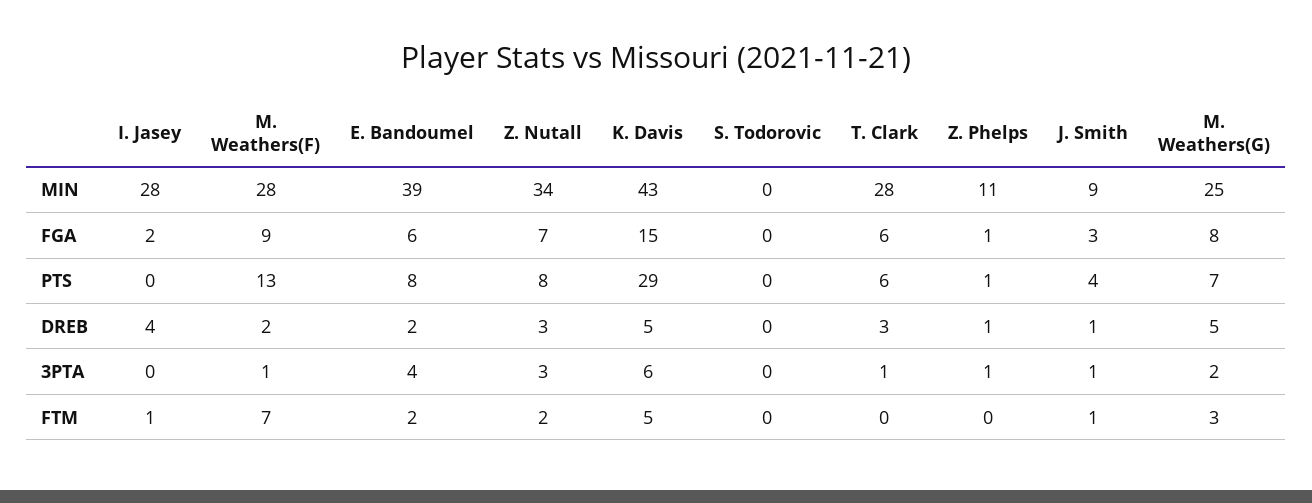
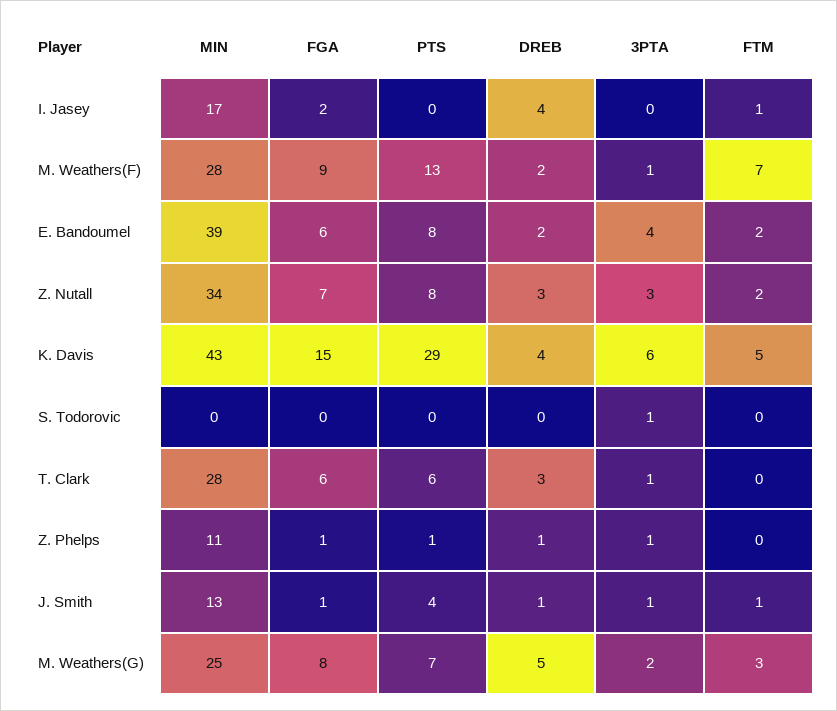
I. Jasey, MIN: 28 -> 17
J. Smith, MIN: 9 -> 13
J. Smith, FGA: 3 -> 1
K. Davis, DREB: 5 -> 4
S. Todorovic, 3PTA: 0 -> 1

